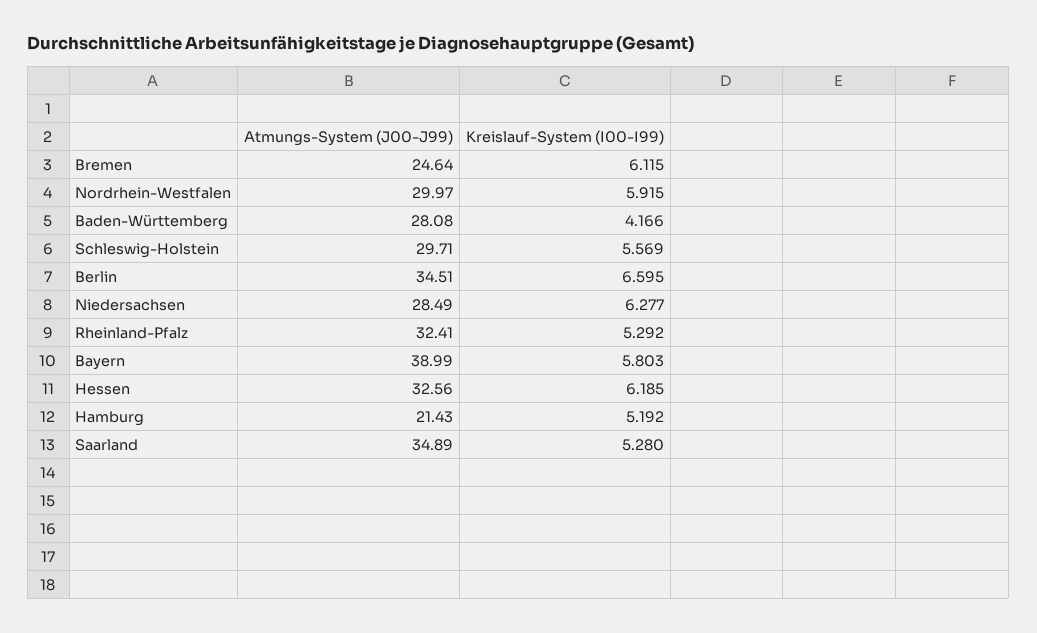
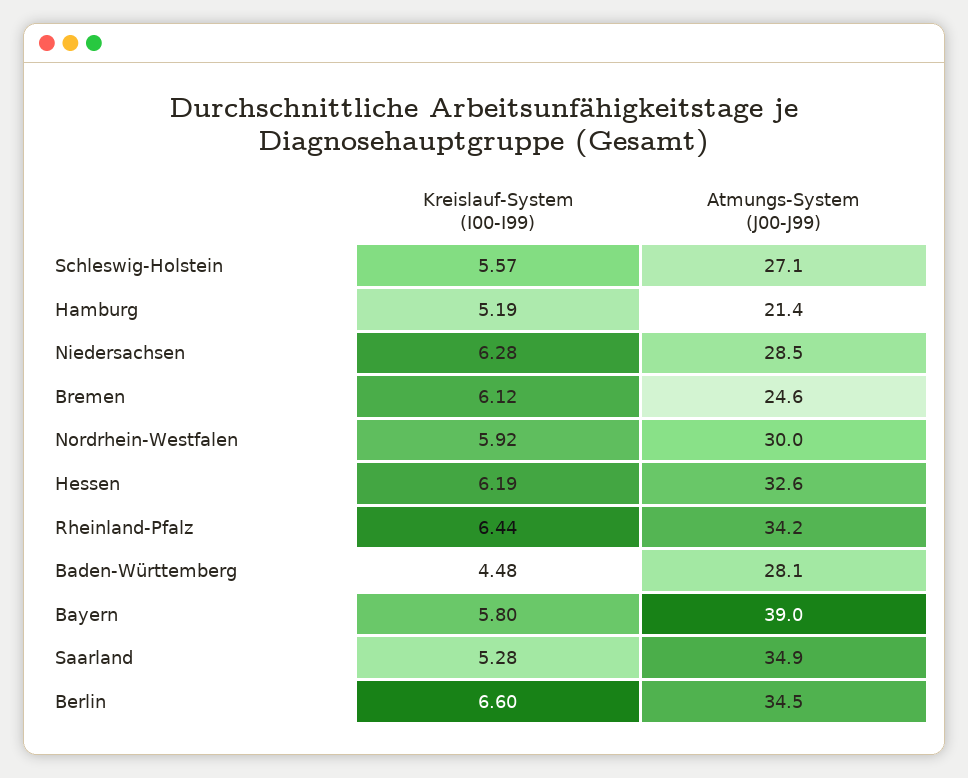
Kreislauf-System (I00-I99), Baden-Württemberg: 4.166 -> 4.48
Atmungs-System (J00-J99), Schleswig-Holstein: 29.71 -> 27.1
Atmungs-System (J00-J99), Rheinland-Pfalz: 32.41 -> 34.2
Kreislauf-System (I00-I99), Rheinland-Pfalz: 5.292 -> 6.44

